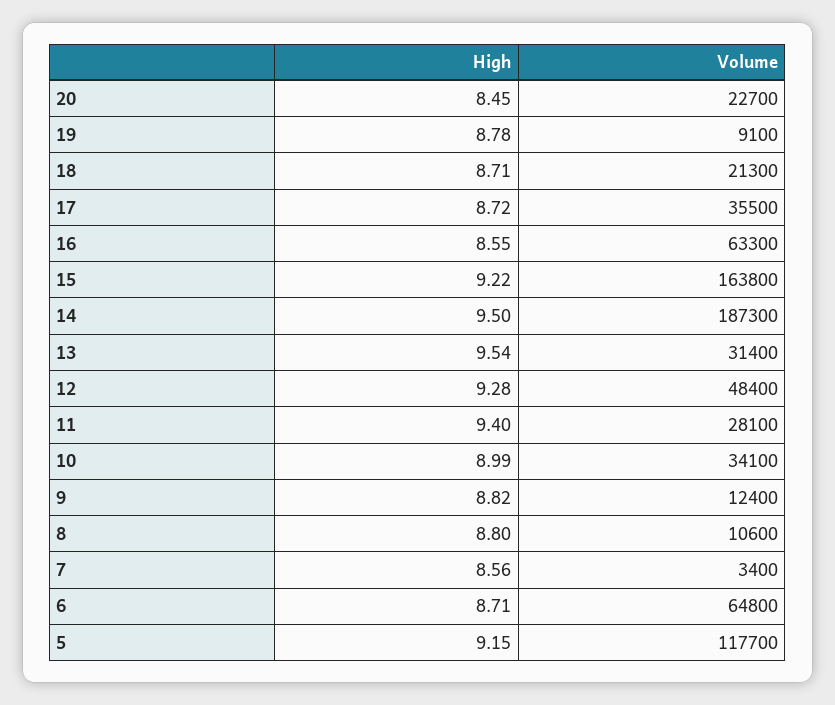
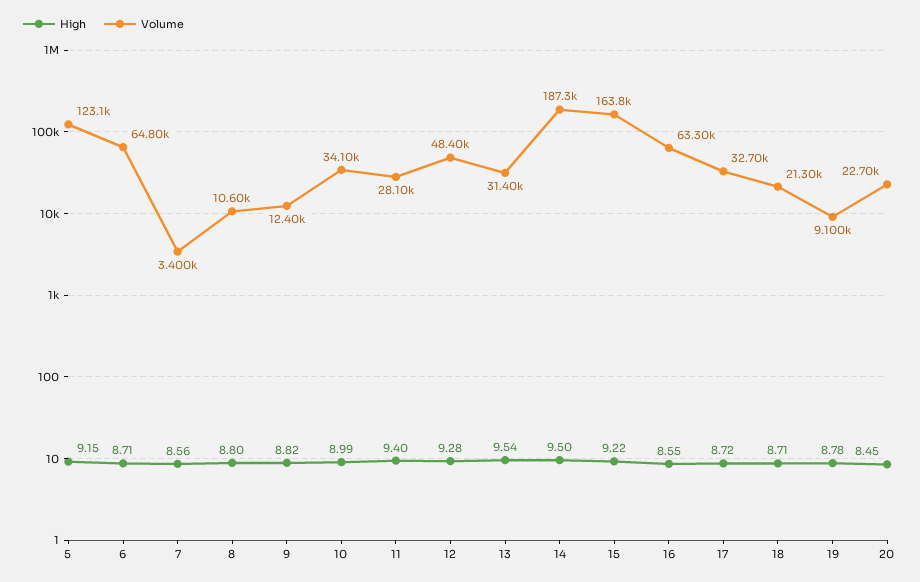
Volume, 17: 35500 -> 32700
Volume, 5: 117700 -> 123100

